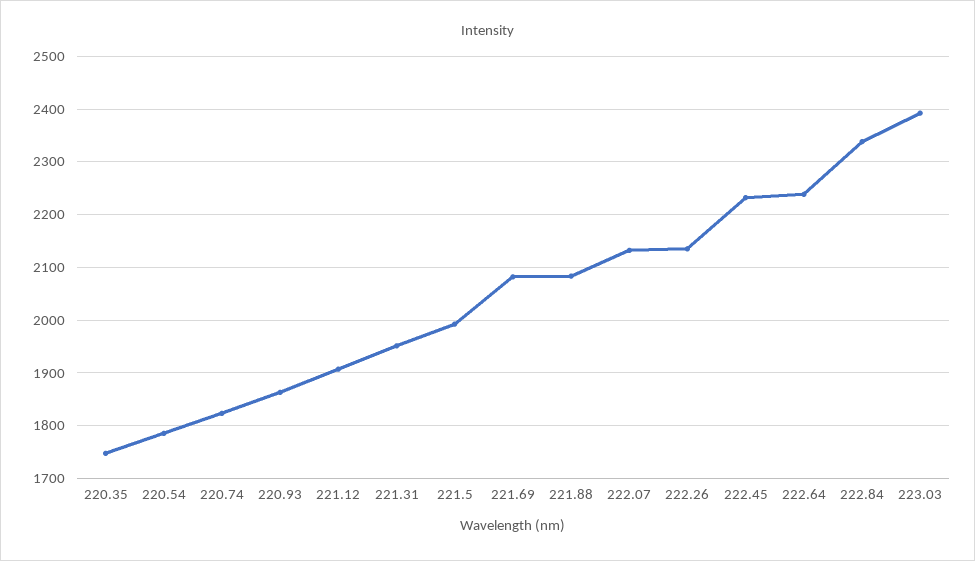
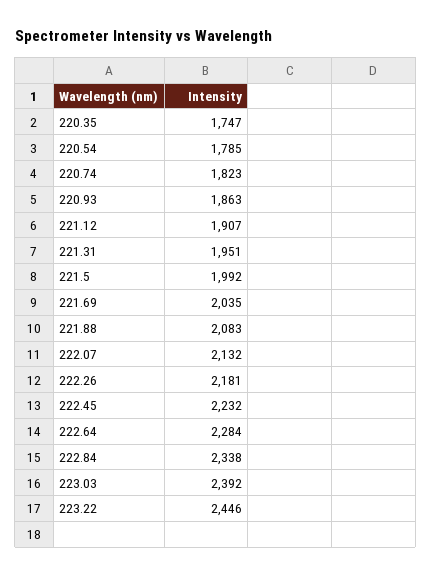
221.69: 2080 -> 2035
222.26: 2140 -> 2181
222.64: 2240 -> 2284
223.22: none -> 2446

